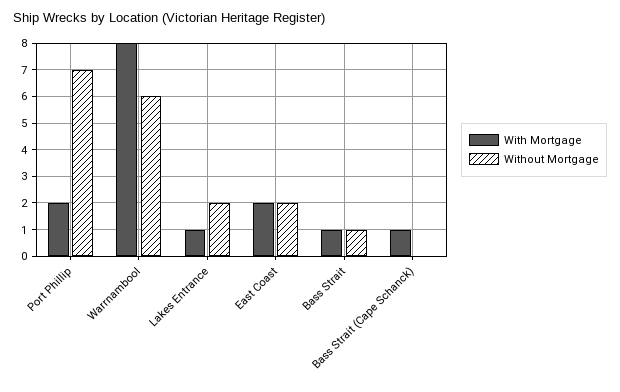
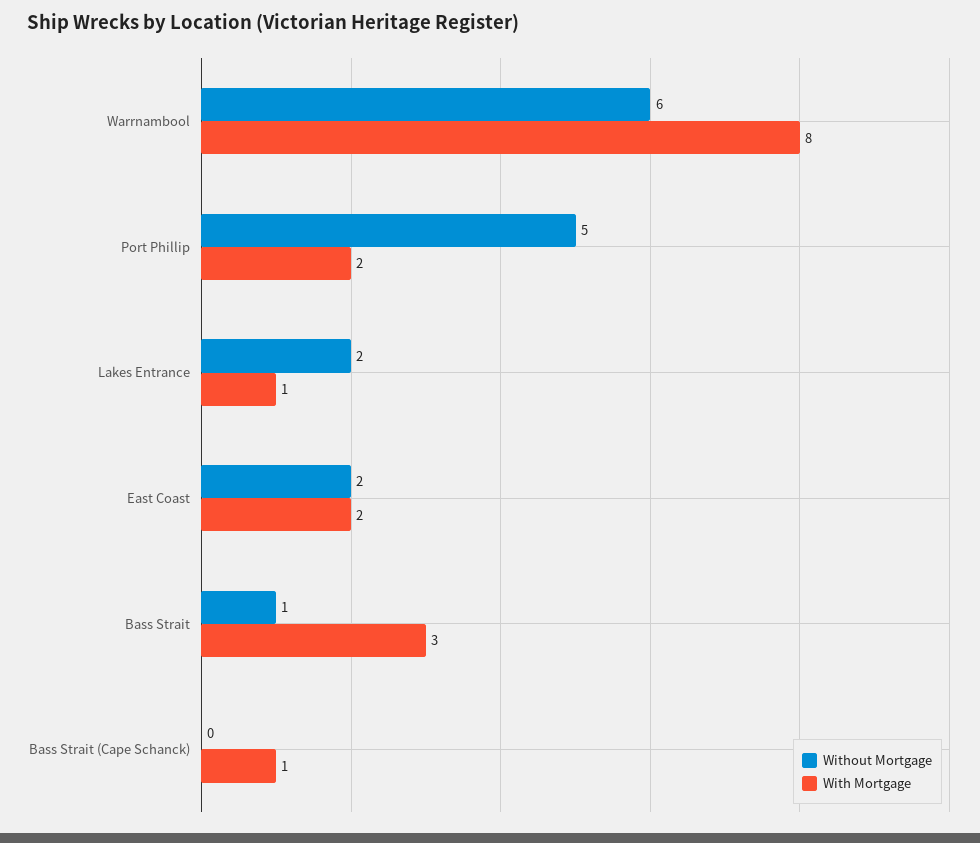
Without Mortgage, Port Phillip: 7 -> 5
With Mortgage, Bass Strait: 1 -> 3

